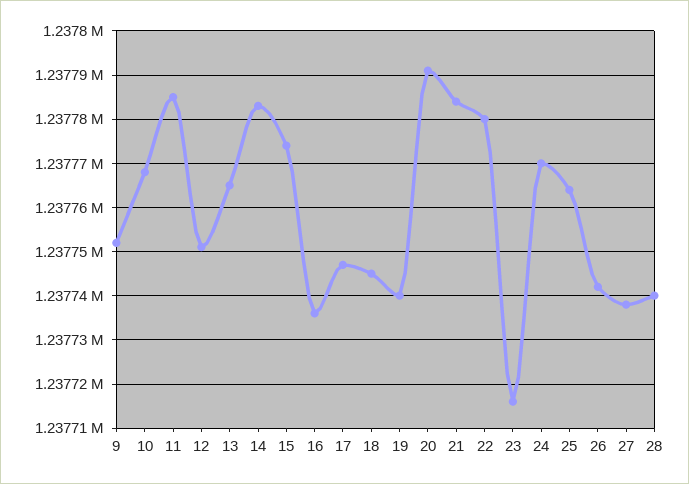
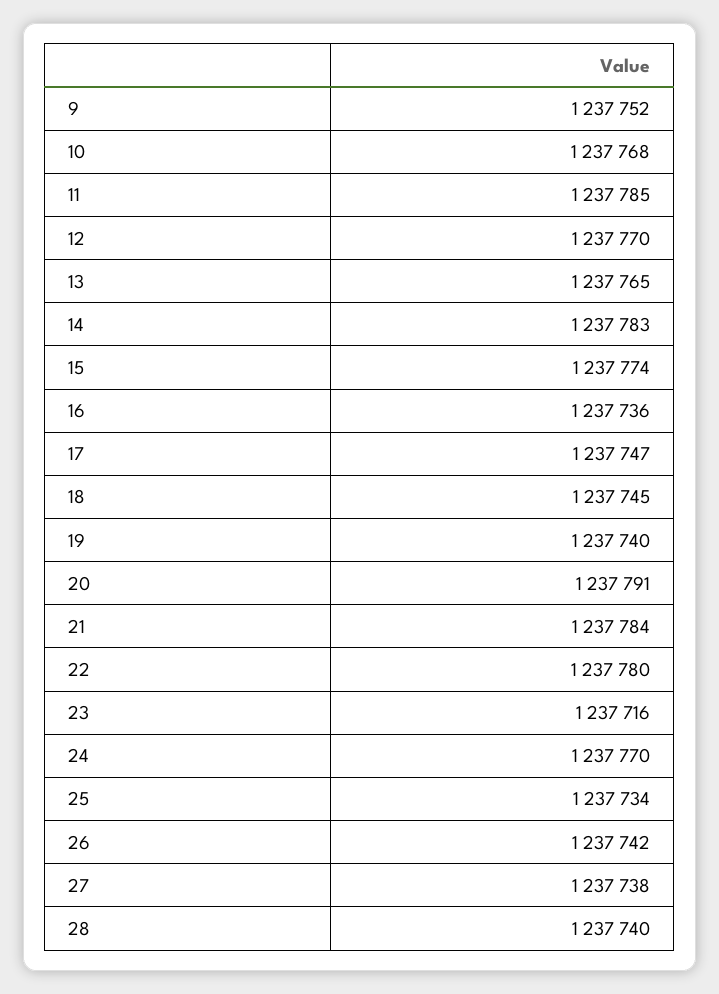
12: 1237750 -> 1237770
25: 1237765 -> 1237734

